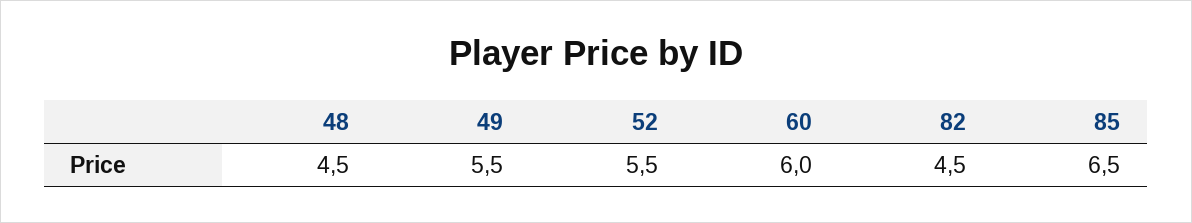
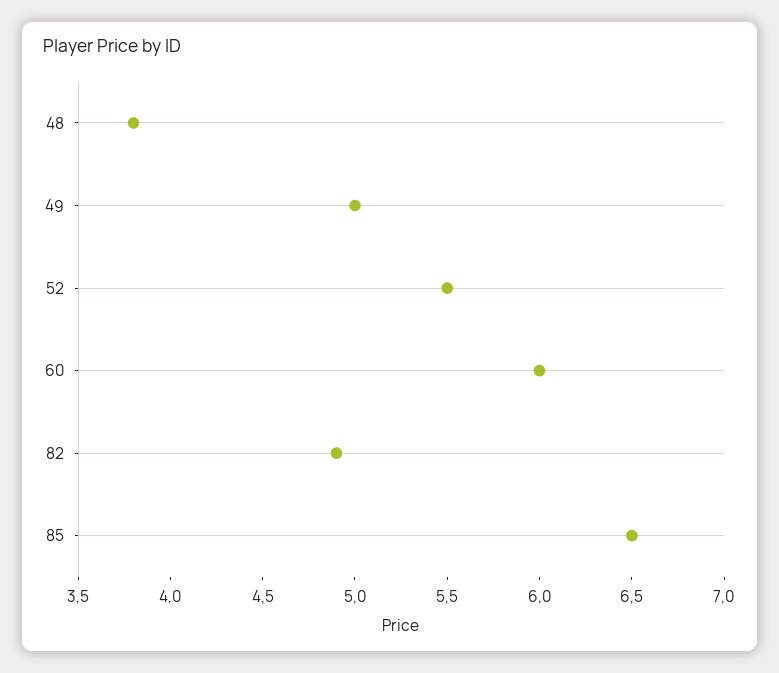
48: 4.5 -> 3.8
49: 5.5 -> 5
82: 4.5 -> 4.9

